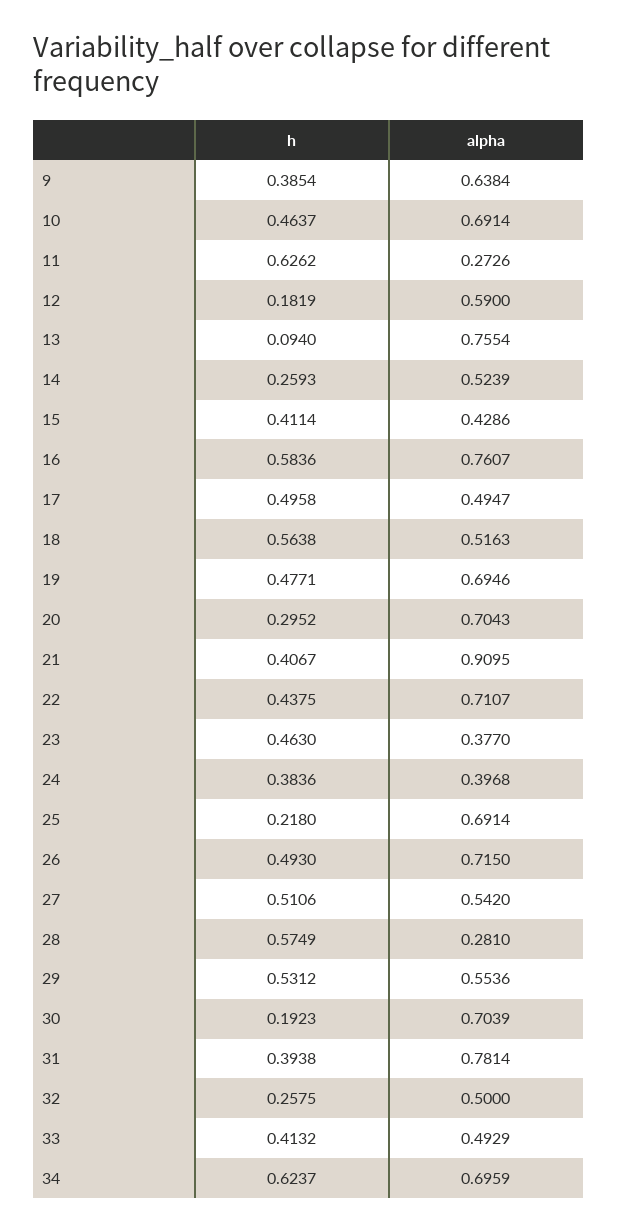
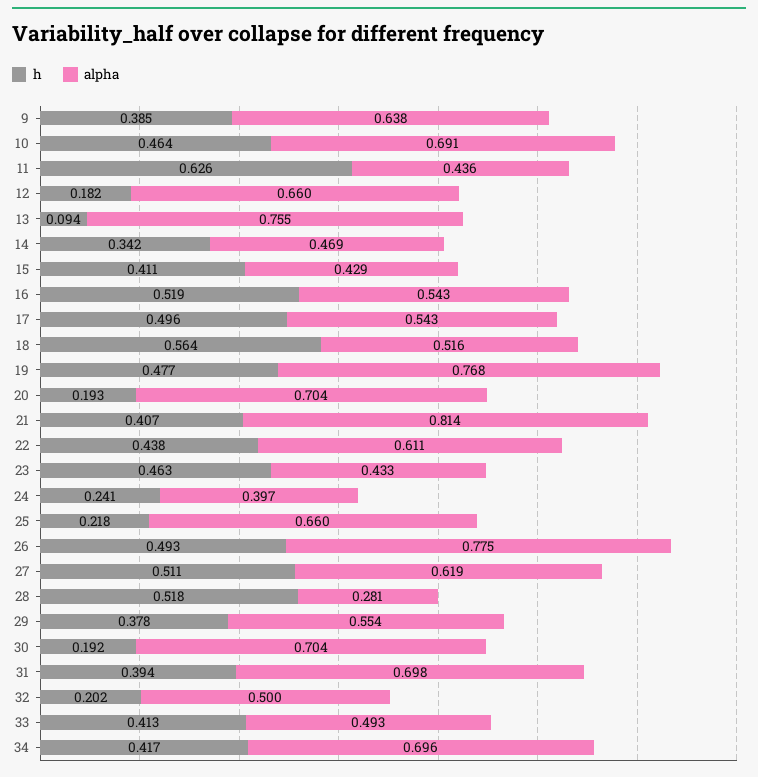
alpha, 11: 0.2726 -> 0.436
alpha, 12: 0.59 -> 0.66
h, 14: 0.2593 -> 0.342
alpha, 14: 0.5239 -> 0.469
h, 16: 0.5836 -> 0.519
alpha, 16: 0.7607 -> 0.543
alpha, 17: 0.4947 -> 0.543
alpha, 19: 0.6946 -> 0.768
h, 20: 0.2952 -> 0.193
alpha, 21: 0.9095 -> 0.814
alpha, 22: 0.7107 -> 0.611
alpha, 23: 0.377 -> 0.433
h, 24: 0.3836 -> 0.241
alpha, 25: 0.6914 -> 0.66
alpha, 26: 0.715 -> 0.775
alpha, 27: 0.542 -> 0.619
h, 28: 0.5749 -> 0.518
h, 29: 0.5312 -> 0.378
alpha, 31: 0.7814 -> 0.698
h, 32: 0.2575 -> 0.202
h, 34: 0.6237 -> 0.417

